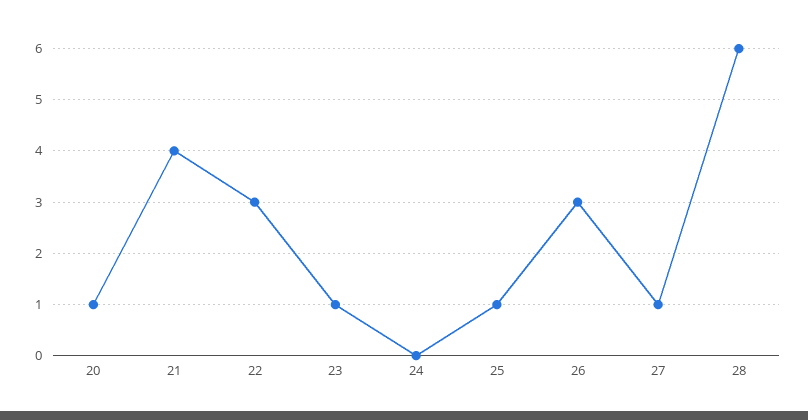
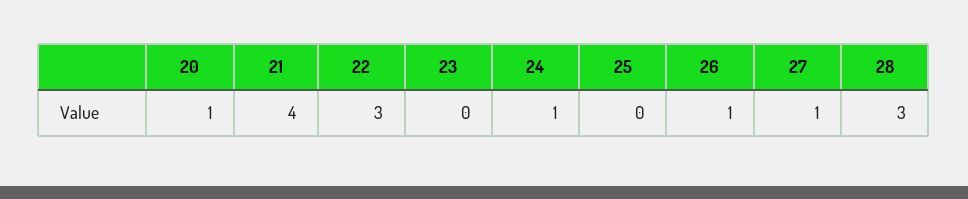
23: 1 -> 0
24: 0 -> 1
25: 1 -> 0
26: 3 -> 1
28: 6 -> 3

